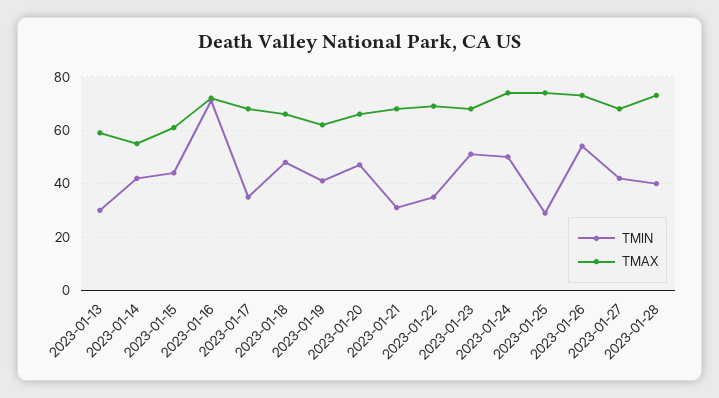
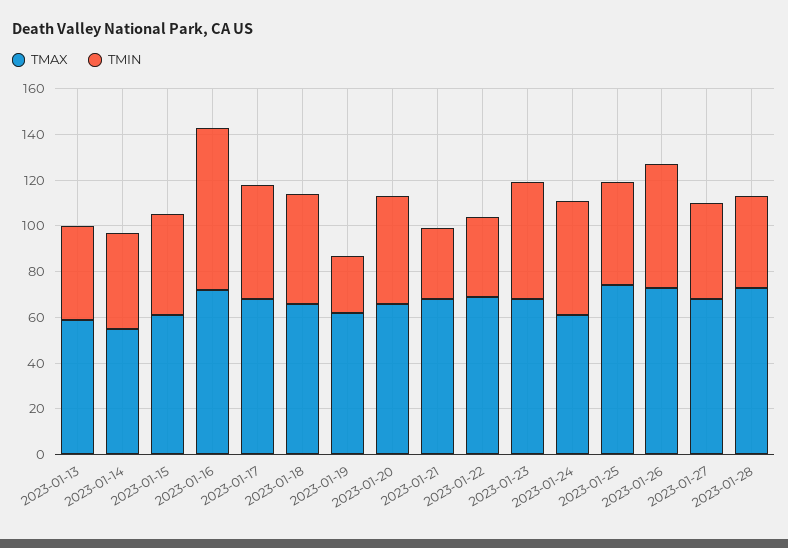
TMIN, 2023-01-13: 30 -> 40
TMIN, 2023-01-17: 35 -> 50
TMIN, 2023-01-19: 40 -> 25
TMAX, 2023-01-24: 75 -> 60
TMIN, 2023-01-25: 30 -> 45

